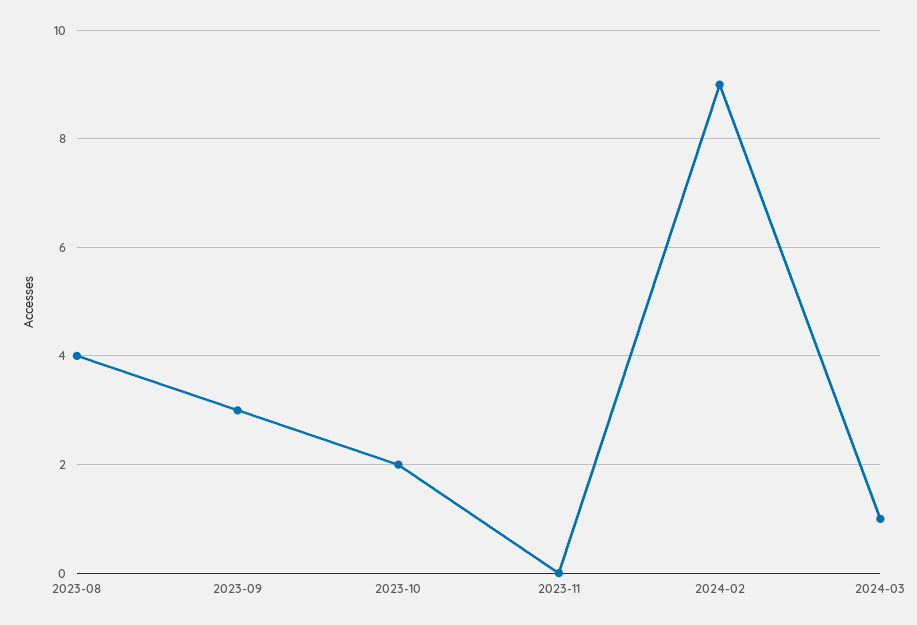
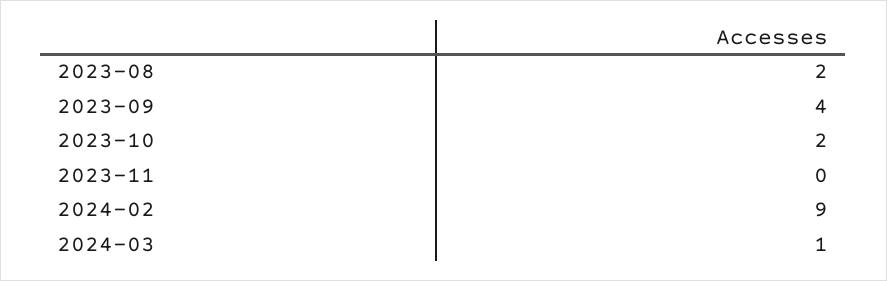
2023-08: 4 -> 2
2023-09: 3 -> 4

